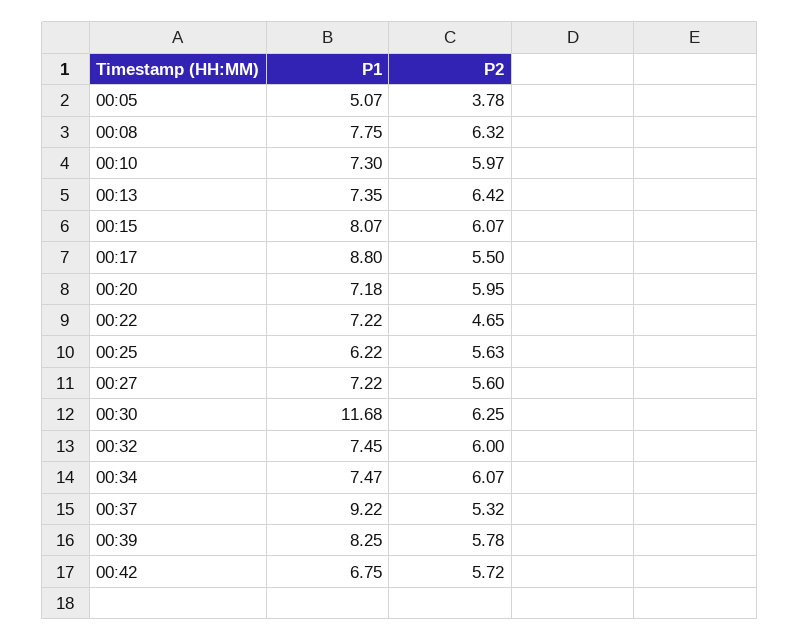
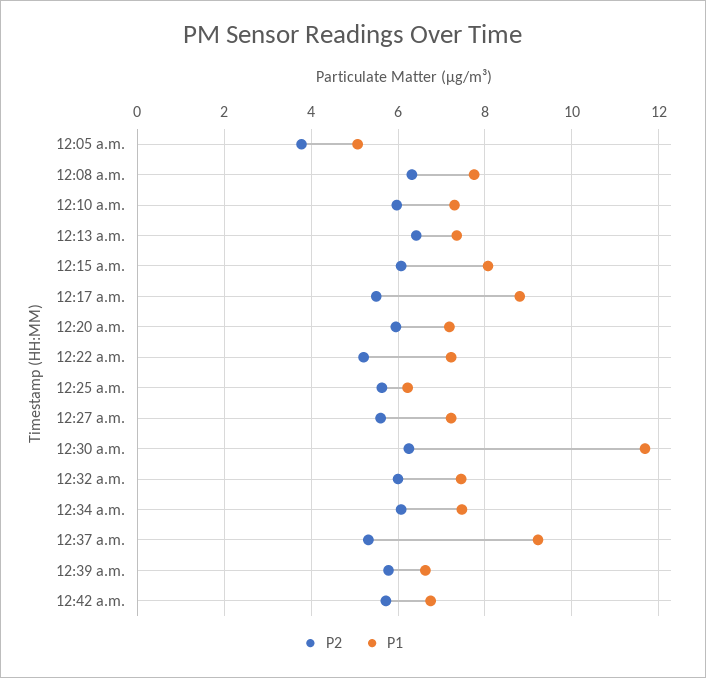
P2, 00:22: 4.65 -> 5.2
P1, 00:39: 8.25 -> 6.6

